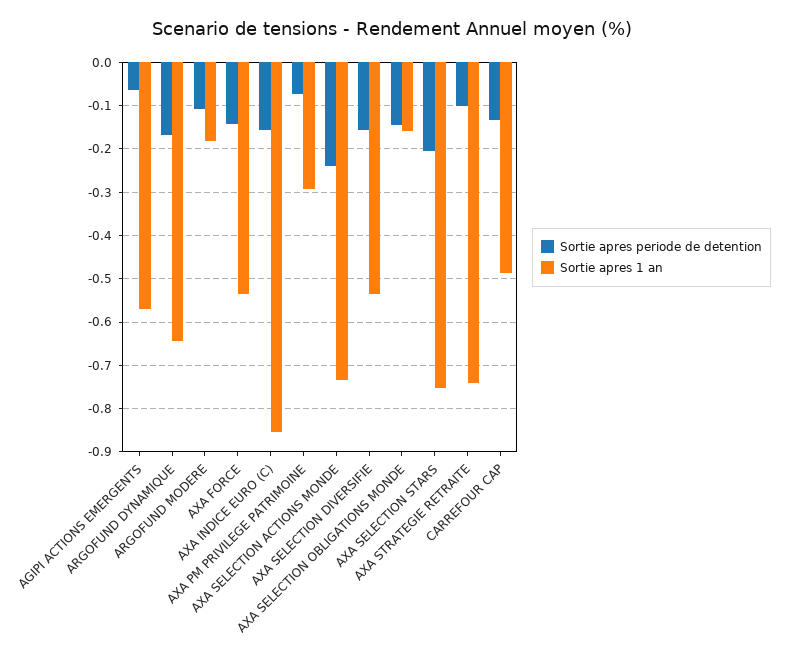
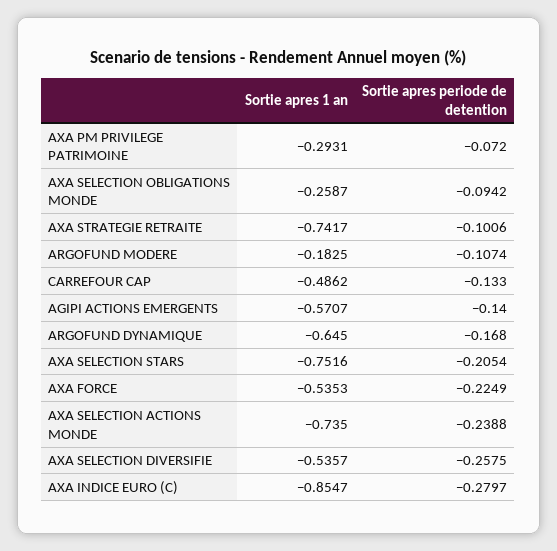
Sortie apres periode de detention, AGIPI ACTIONS EMERGENTS: -0.06 -> -0.14
Sortie apres periode de detention, AXA FORCE: -0.14 -> -0.2249
Sortie apres periode de detention, AXA INDICE EURO (C): -0.16 -> -0.2797
Sortie apres periode de detention, AXA SELECTION DIVERSIFIE: -0.16 -> -0.2575
Sortie apres periode de detention, AXA SELECTION OBLIGATIONS MONDE: -0.14 -> -0.0942
Sortie apres 1 an, AXA SELECTION OBLIGATIONS MONDE: -0.16 -> -0.2587

